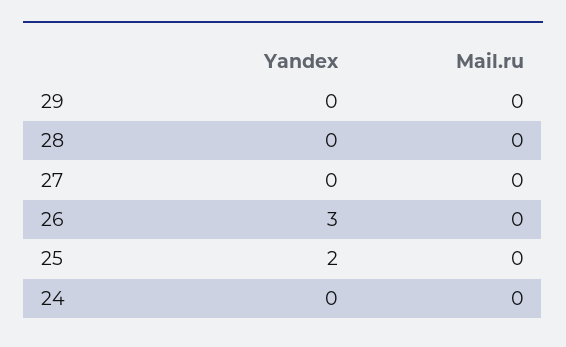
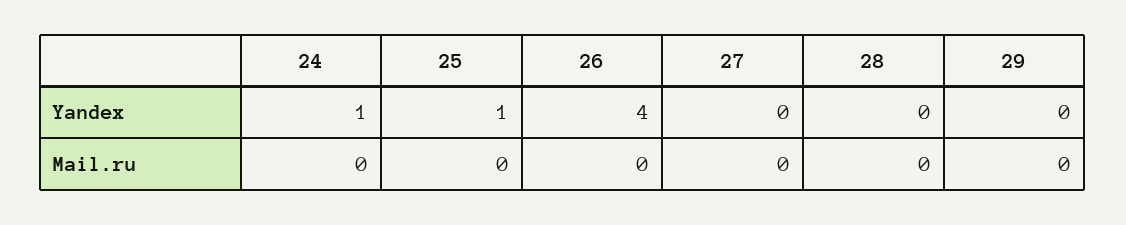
Yandex, 26: 3 -> 4
Yandex, 25: 2 -> 1
Yandex, 24: 0 -> 1

